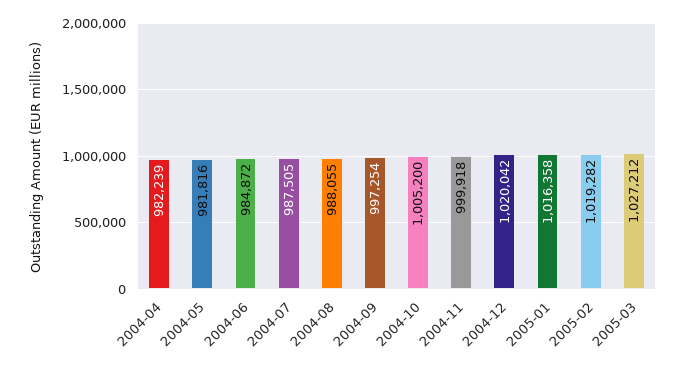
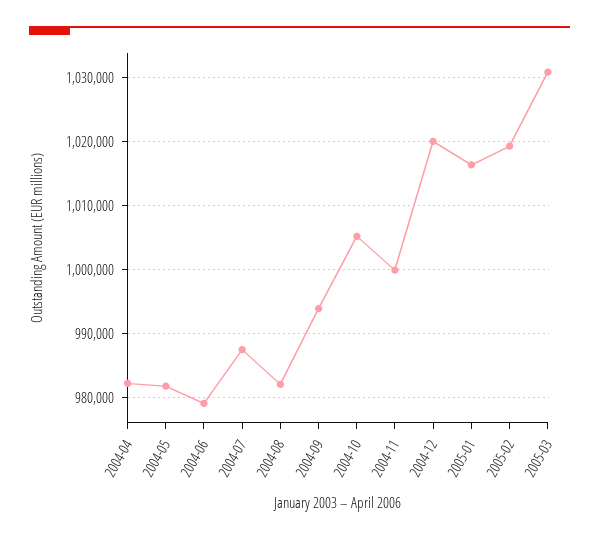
2004-06: 984872 -> 979000
2004-08: 988055 -> 982000
2004-09: 997254 -> 994000
2005-03: 1027212 -> 1031000

